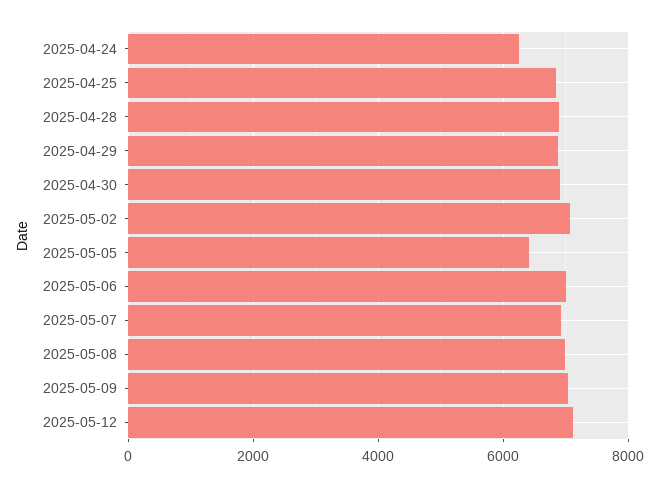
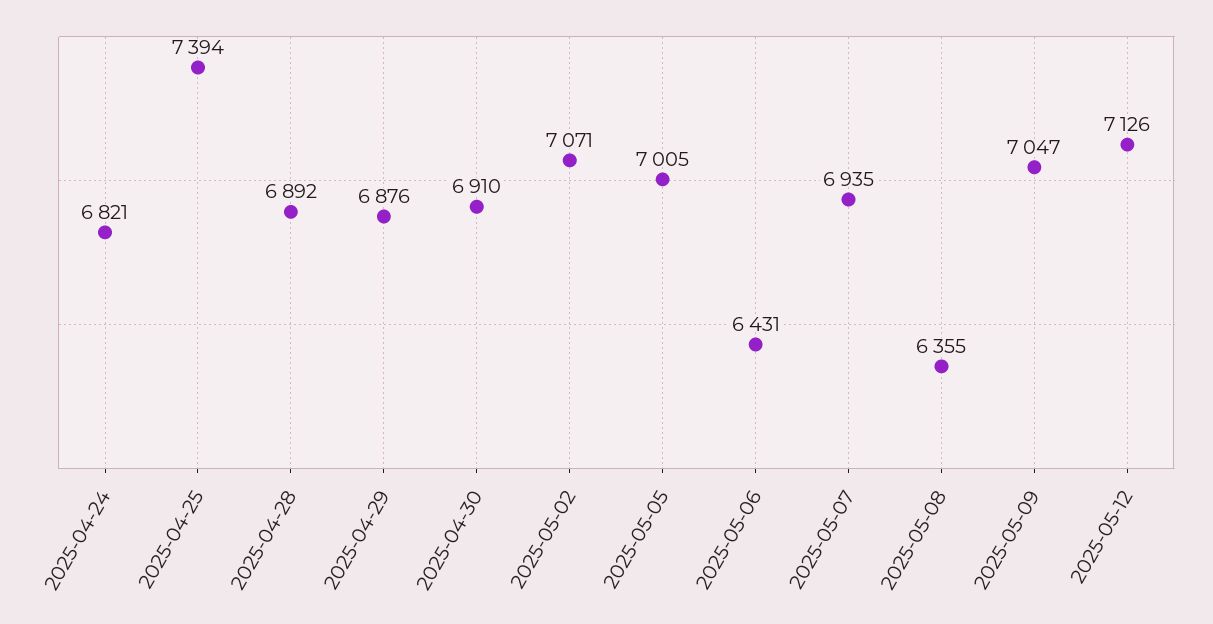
2025-04-24: 6200 -> 6821
2025-04-25: 6800 -> 7394
2025-05-05: 6400 -> 7005
2025-05-06: 7000 -> 6431
2025-05-08: 7000 -> 6355

